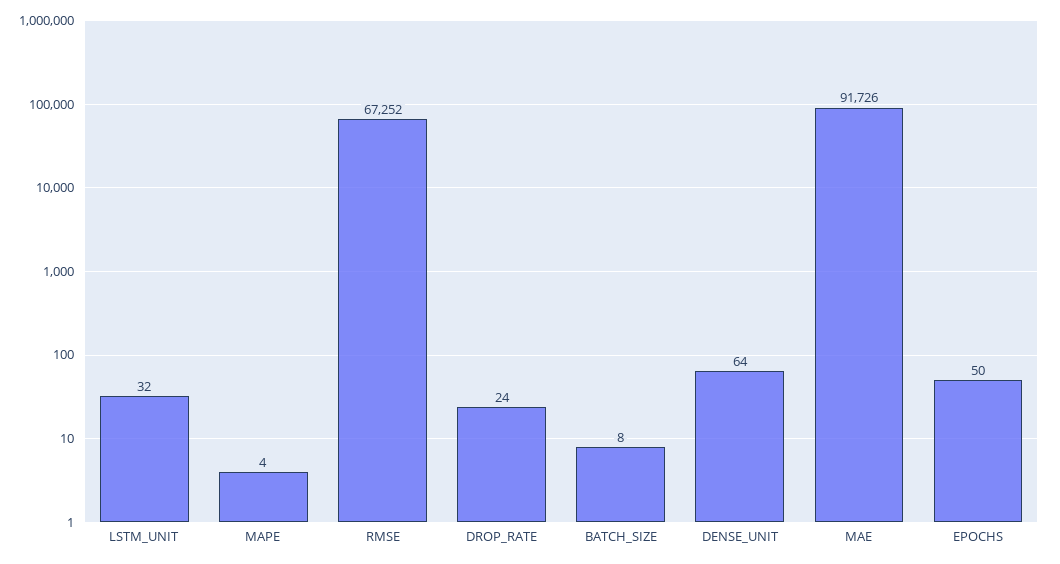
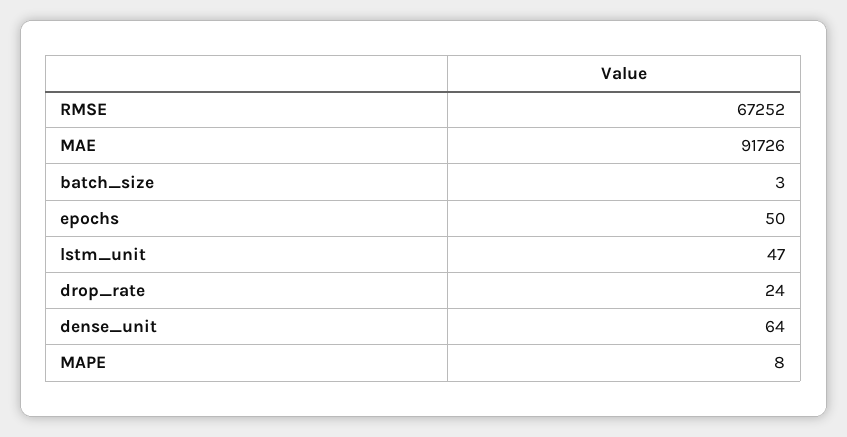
LSTM_UNIT: 32 -> 47
MAPE: 4 -> 8
BATCH_SIZE: 8 -> 3

